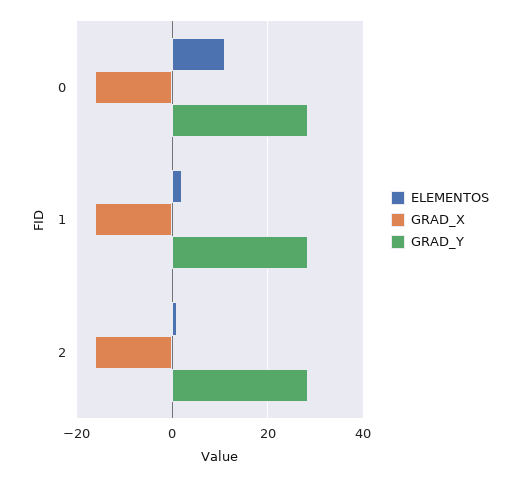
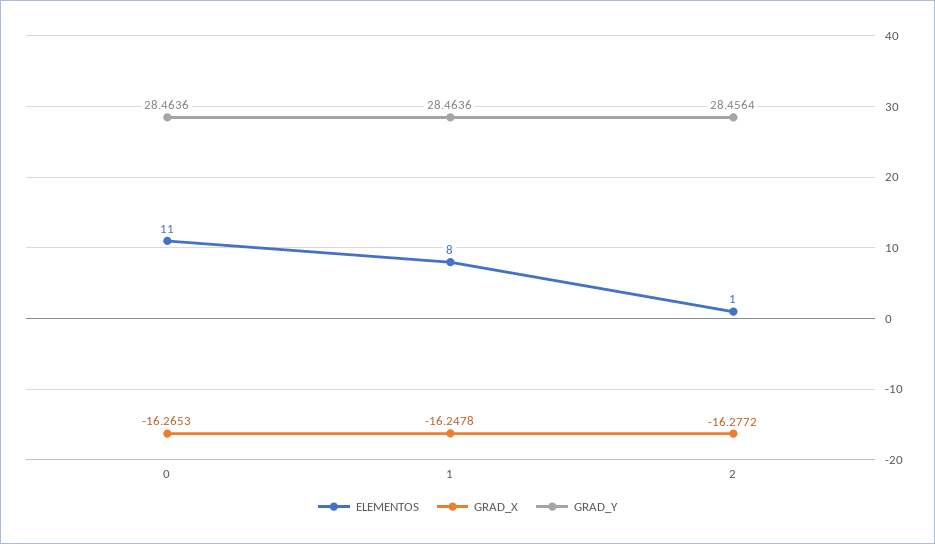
ELEMENTOS, 1: 2 -> 8

